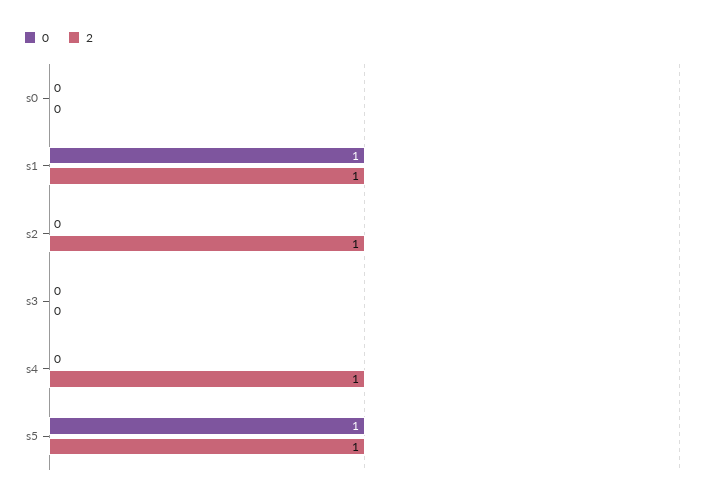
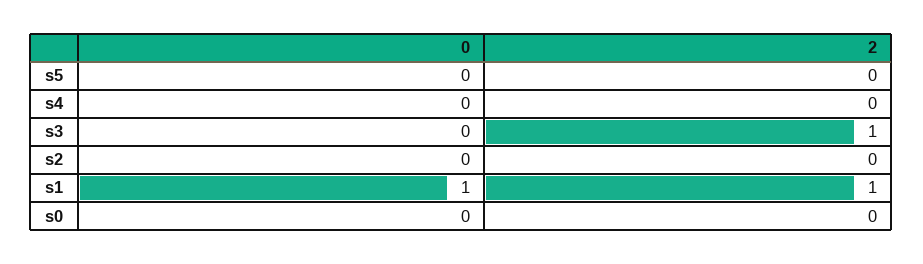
2, s2: 1 -> 0
2, s3: 0 -> 1
2, s4: 1 -> 0
0, s5: 1 -> 0
2, s5: 1 -> 0

